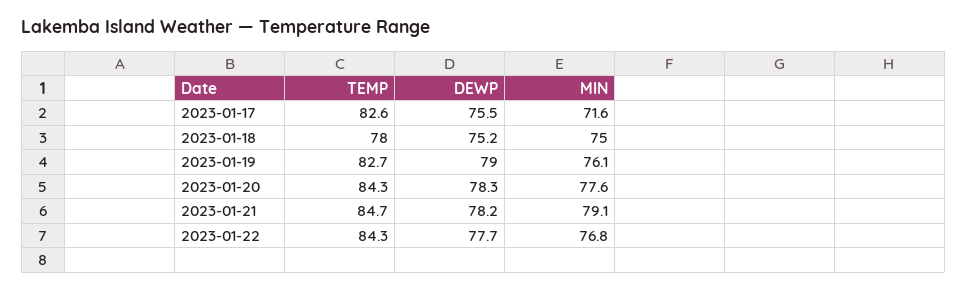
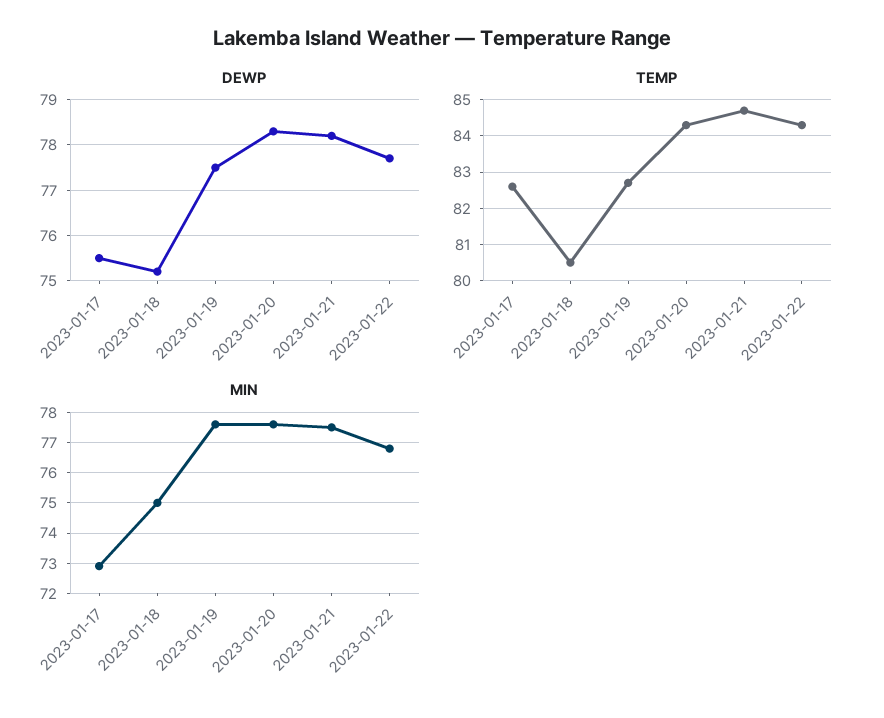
MIN, 2023-01-17: 71.6 -> 73
TEMP, 2023-01-18: 78 -> 80.5
DEWP, 2023-01-19: 79 -> 77.5
MIN, 2023-01-19: 76.1 -> 77.5
MIN, 2023-01-21: 79.1 -> 77.5

